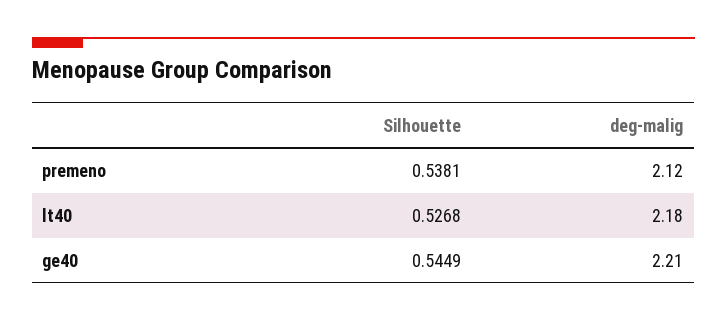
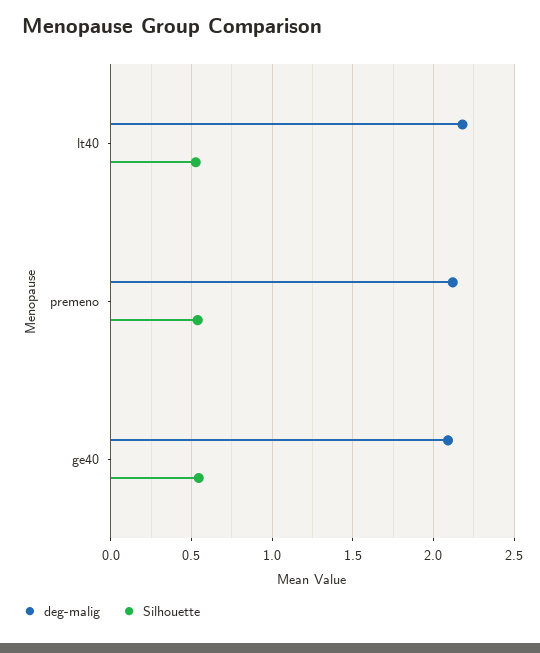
deg-malig, ge40: 2.21 -> 2.1

